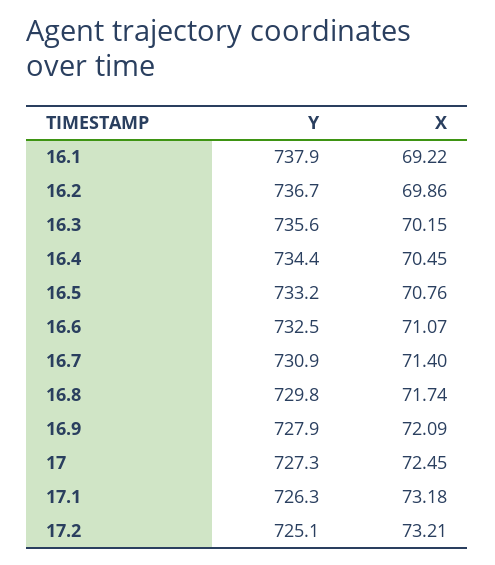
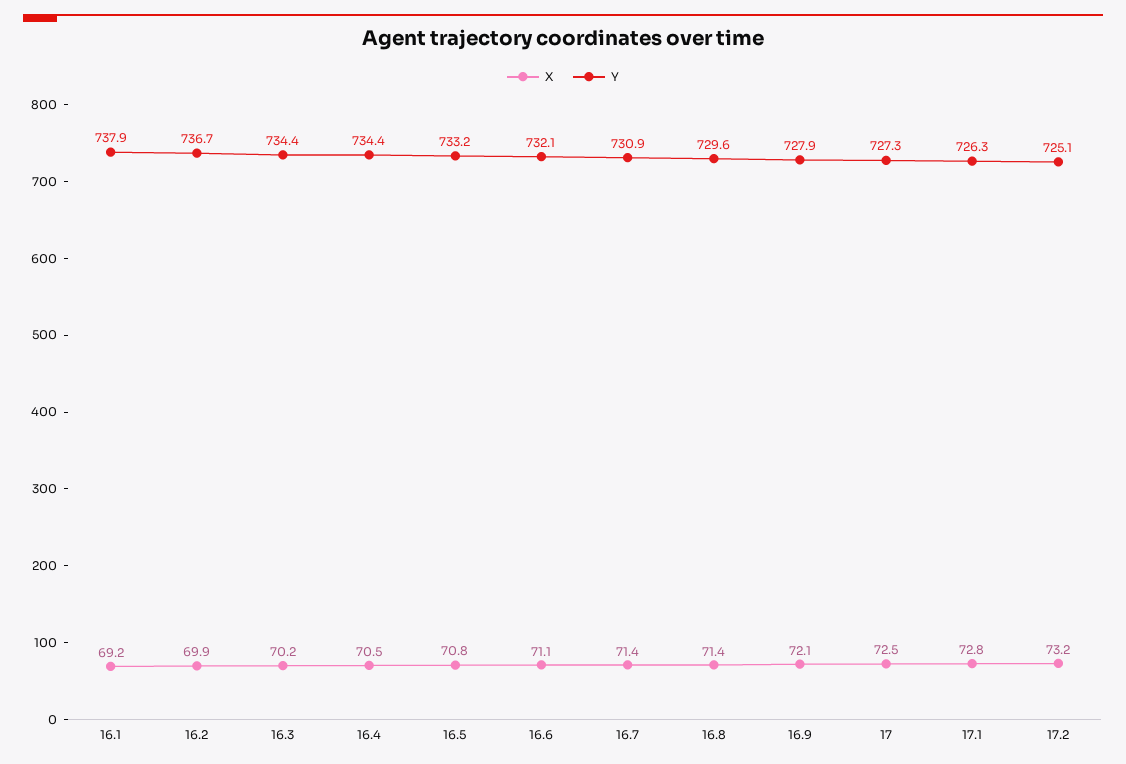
Y, 16.3: 735.6 -> 734.4
Y, 16.6: 732.5 -> 732.1
Y, 16.8: 729.8 -> 729.6
X, 16.8: 71.74 -> 71.4
X, 17.1: 73.18 -> 72.8

